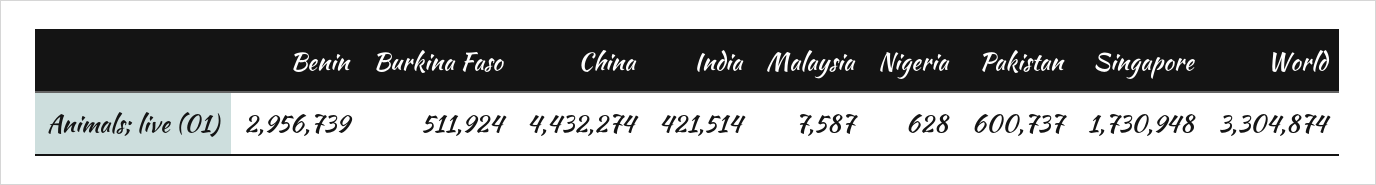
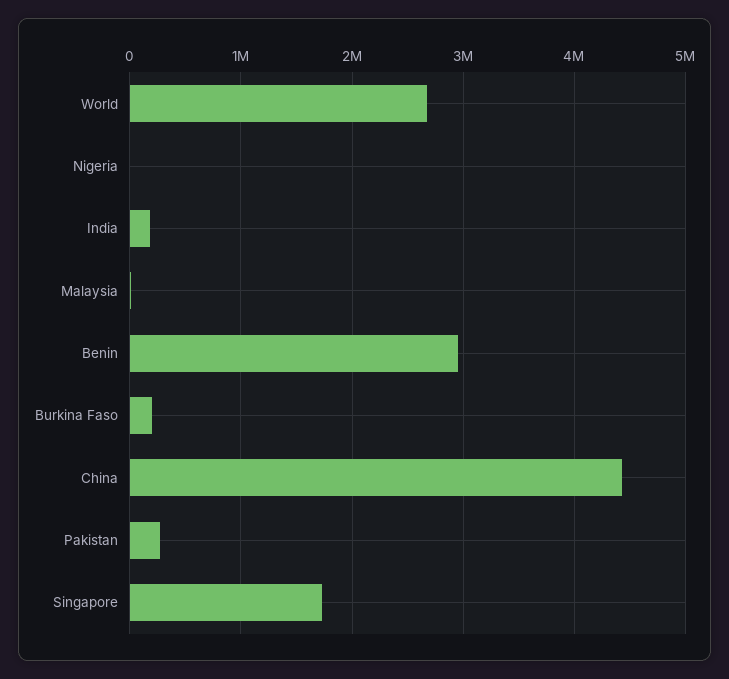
Burkina Faso: 511924 -> 200000
India: 421514 -> 200000
Pakistan: 600737 -> 300000
World: 3304874 -> 2700000

